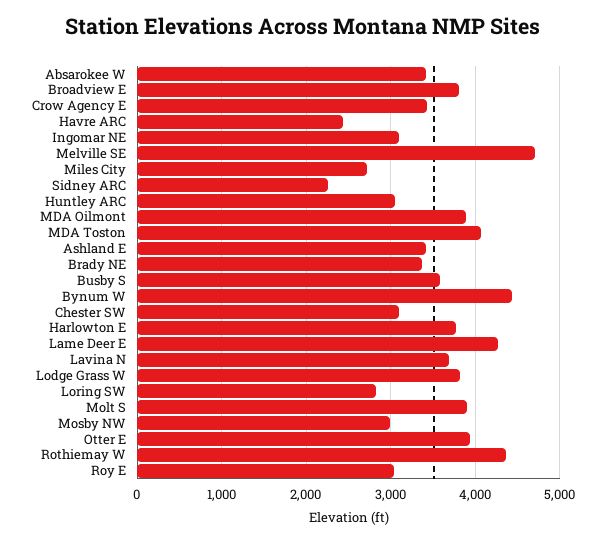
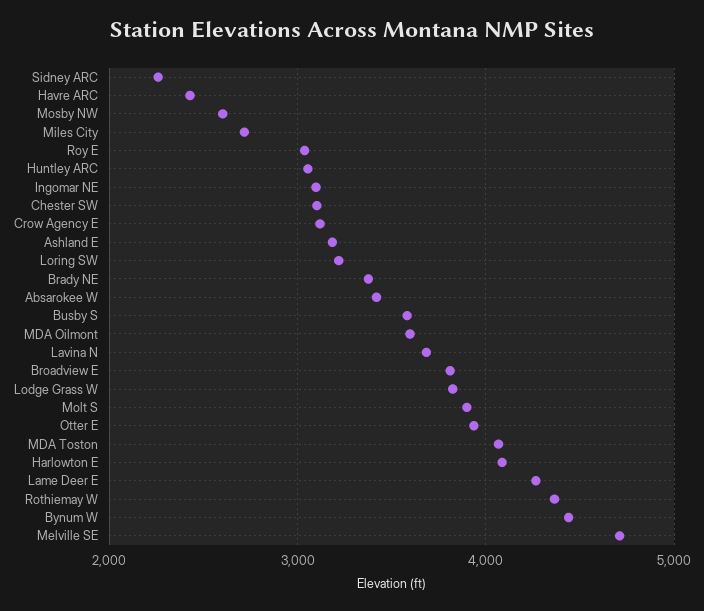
Crow Agency E: 3400 -> 3100
MDA Oilmont: 3900 -> 3600
Ashland E: 3400 -> 3200
Harlowton E: 3800 -> 4100
Loring SW: 2800 -> 3200
Mosby NW: 3000 -> 2600

